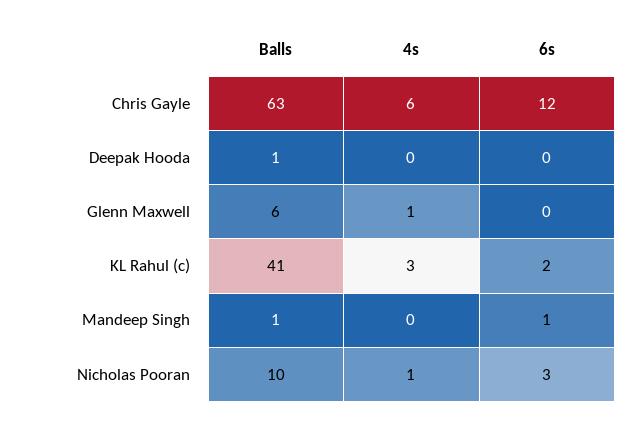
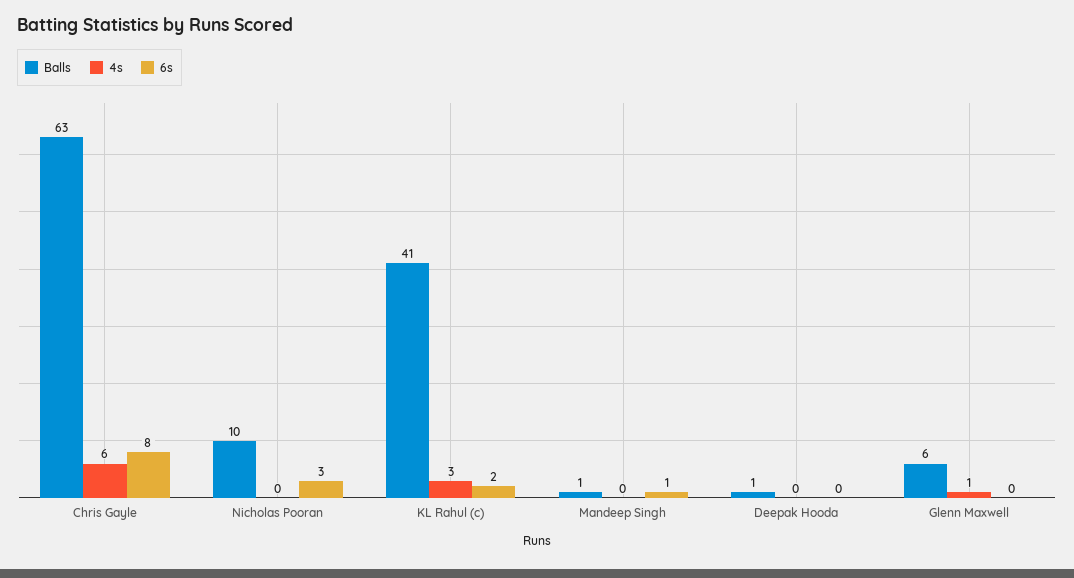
6s, Chris Gayle: 12 -> 8
4s, Nicholas Pooran: 1 -> 0

